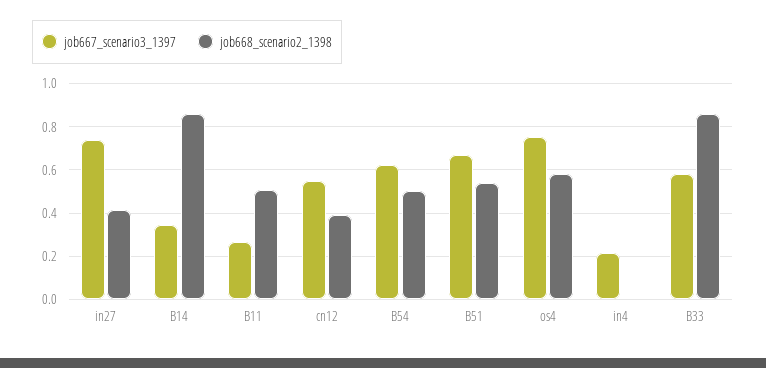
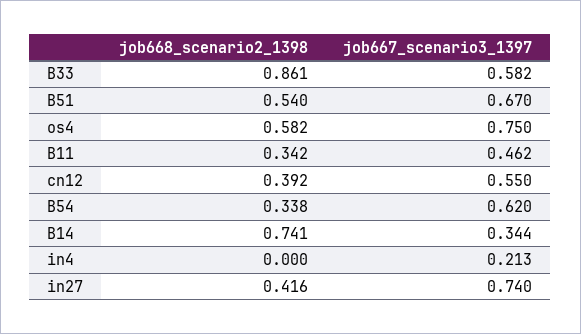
job668_scenario2_1398, B14: 0.85 -> 0.741
job667_scenario3_1397, B11: 0.25 -> 0.462
job668_scenario2_1398, B11: 0.5 -> 0.342
job668_scenario2_1398, B54: 0.5 -> 0.338

